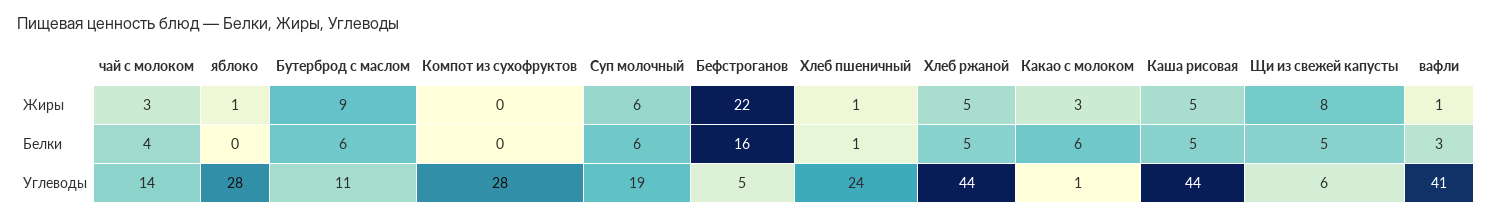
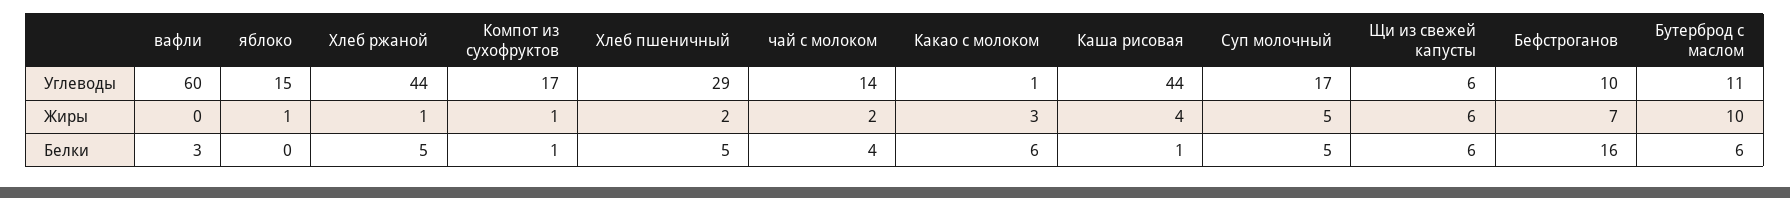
чай с молоком, Жиры: 3 -> 2
Бутерброд с маслом, Жиры: 9 -> 10
Компот из сухофруктов, Жиры: 0 -> 1
Суп молочный, Жиры: 6 -> 5
Бефстроганов, Жиры: 22 -> 7
Хлеб пшеничный, Жиры: 1 -> 2
Хлеб ржаной, Жиры: 5 -> 1
Каша рисовая, Жиры: 5 -> 4
Щи из свежей капусты, Жиры: 8 -> 6
вафли, Жиры: 1 -> 0
Компот из сухофруктов, Белки: 0 -> 1
Суп молочный, Белки: 6 -> 5
Хлеб пшеничный, Белки: 1 -> 5
Каша рисовая, Белки: 5 -> 1
Щи из свежей капусты, Белки: 5 -> 6
яблоко, Углеводы: 28 -> 15
Компот из сухофруктов, Углеводы: 28 -> 17
Суп молочный, Углеводы: 19 -> 17
Бефстроганов, Углеводы: 5 -> 10
Хлеб пшеничный, Углеводы: 24 -> 29
вафли, Углеводы: 41 -> 60

